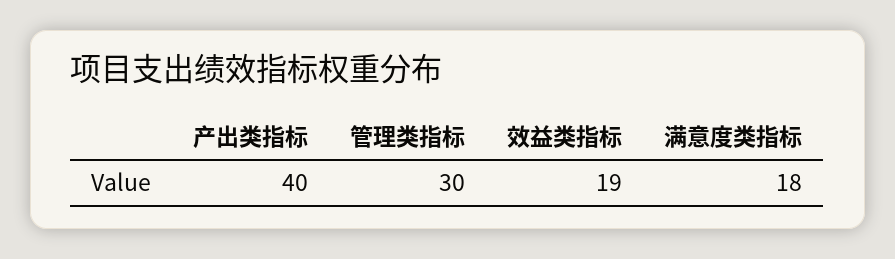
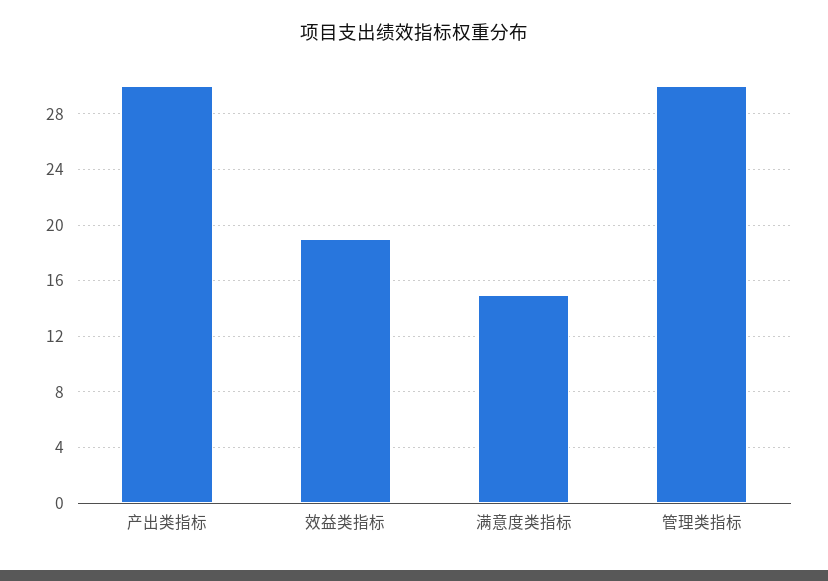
产出类指标: 40 -> 30
满意度类指标: 18 -> 15

